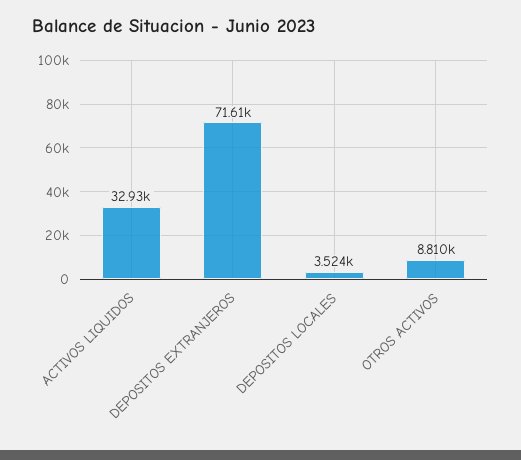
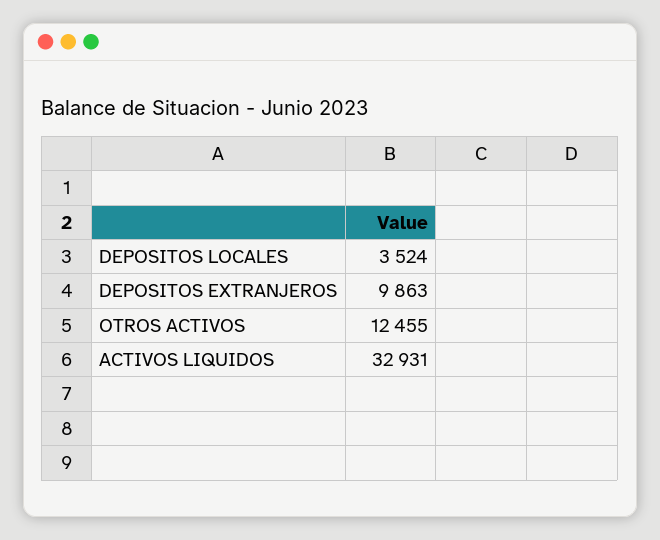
DEPOSITOS EXTRANJEROS: 71610 -> 9863
OTROS ACTIVOS: 8810 -> 12455

